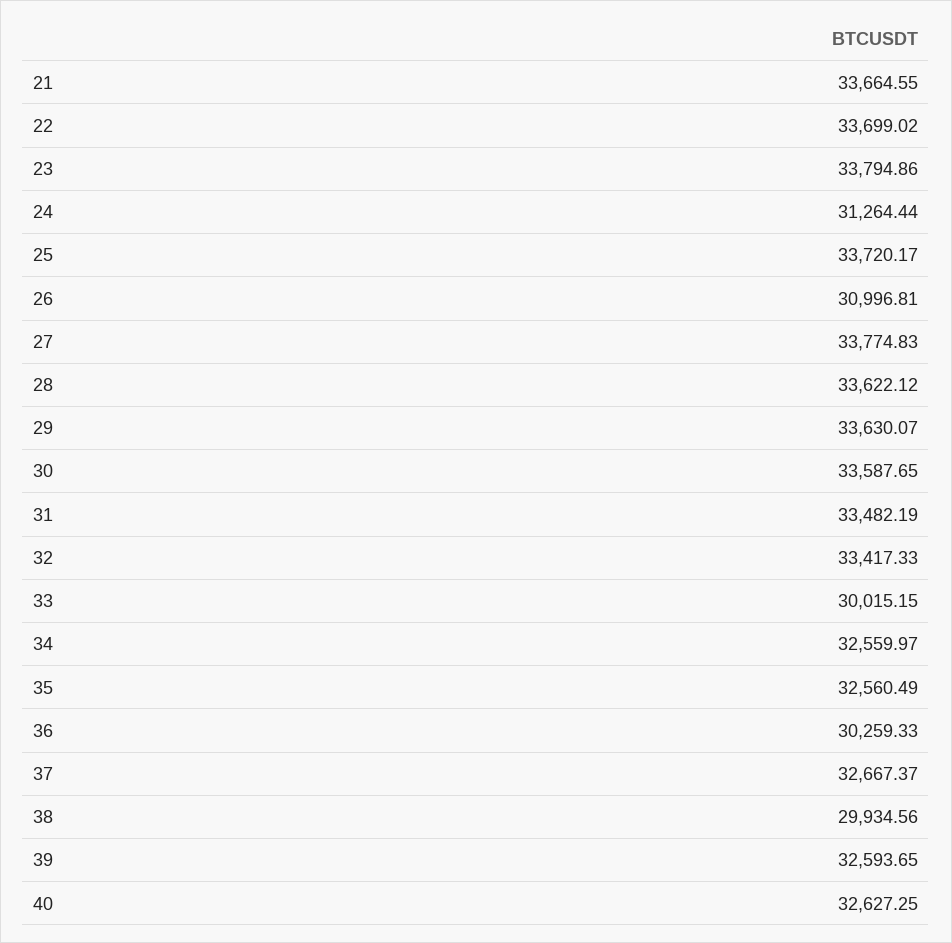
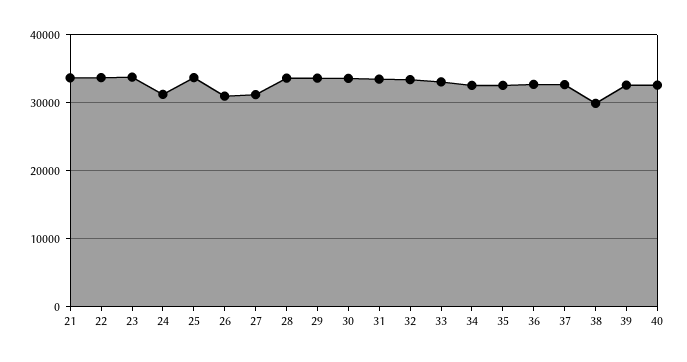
27: 33774.83 -> 31000
33: 30015.15 -> 33000
36: 30259.33 -> 33000

